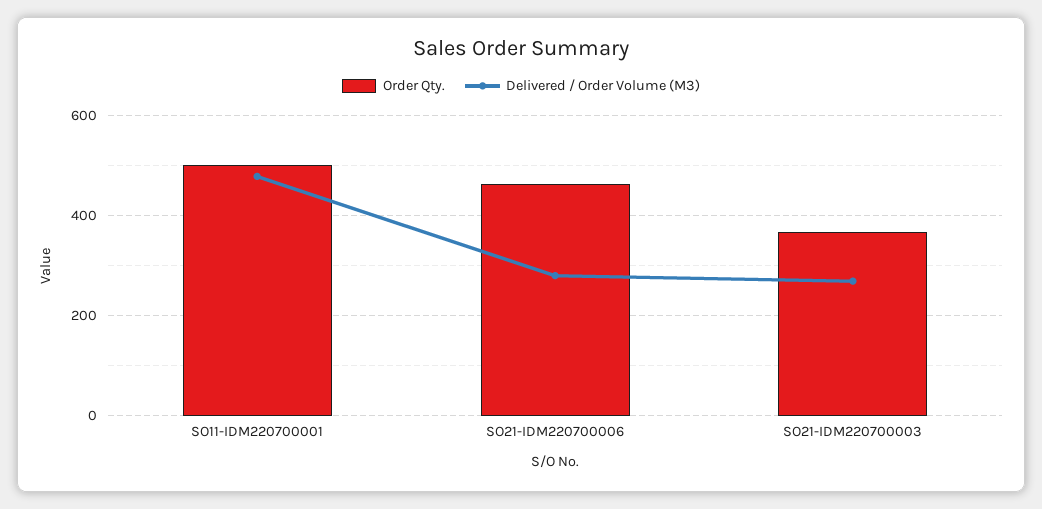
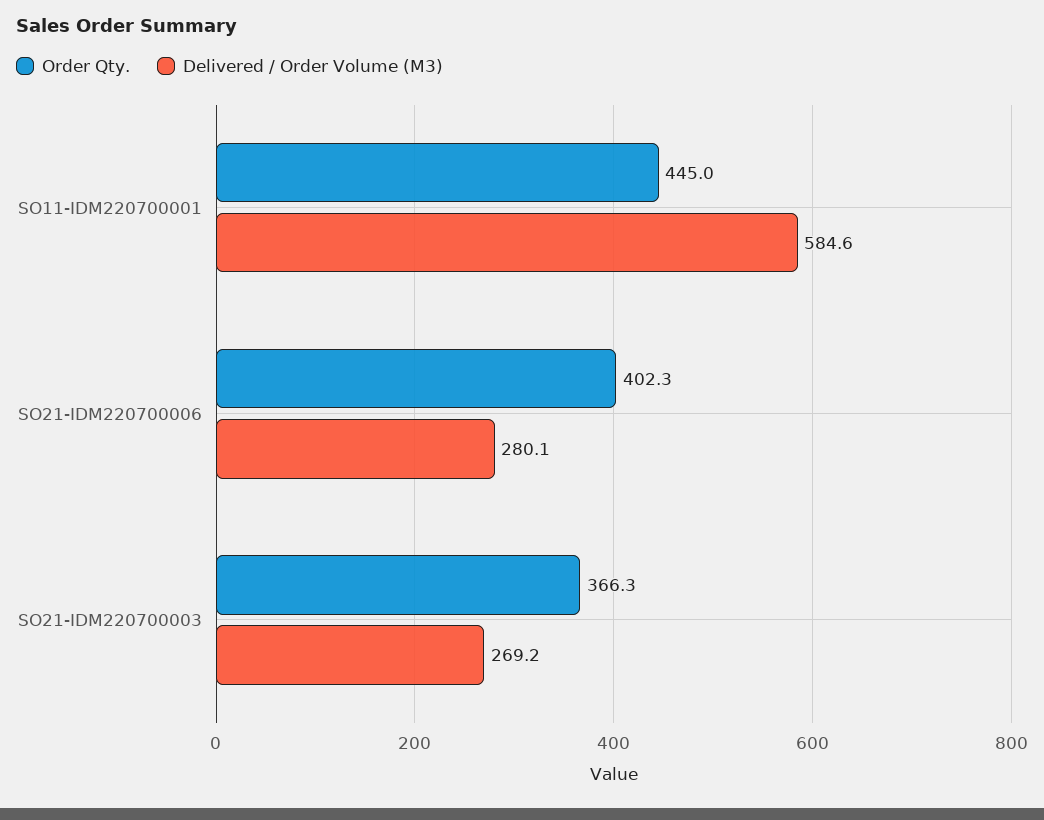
Order Qty., SO11-IDM220700001: 500 -> 445
Delivered / Order Volume (M3), SO11-IDM220700001: 480 -> 584.6
Order Qty., SO21-IDM220700006: 460 -> 402.3

